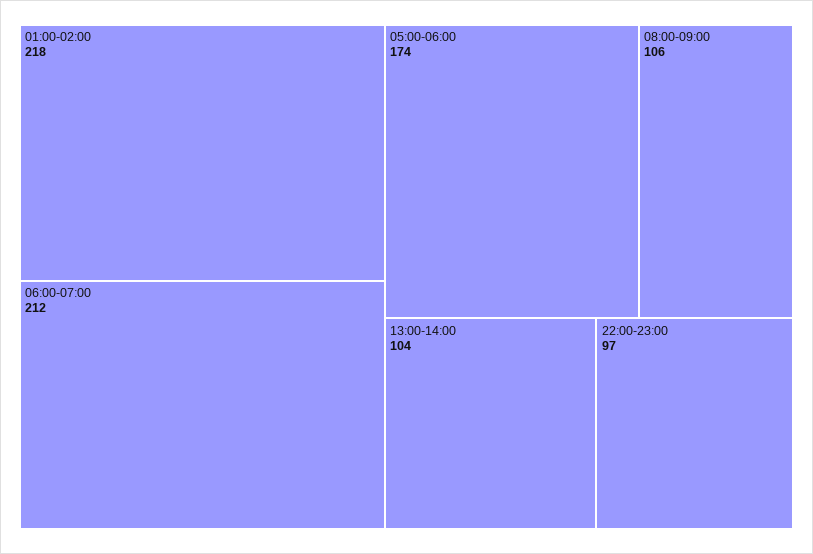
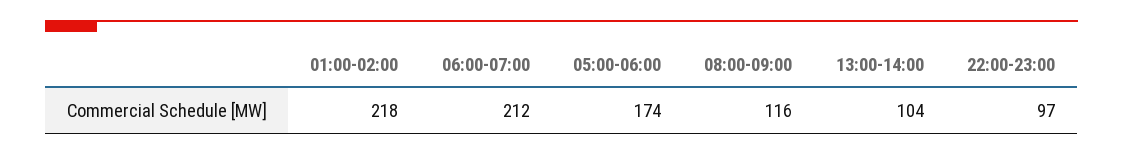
08:00-09:00: 106 -> 116

